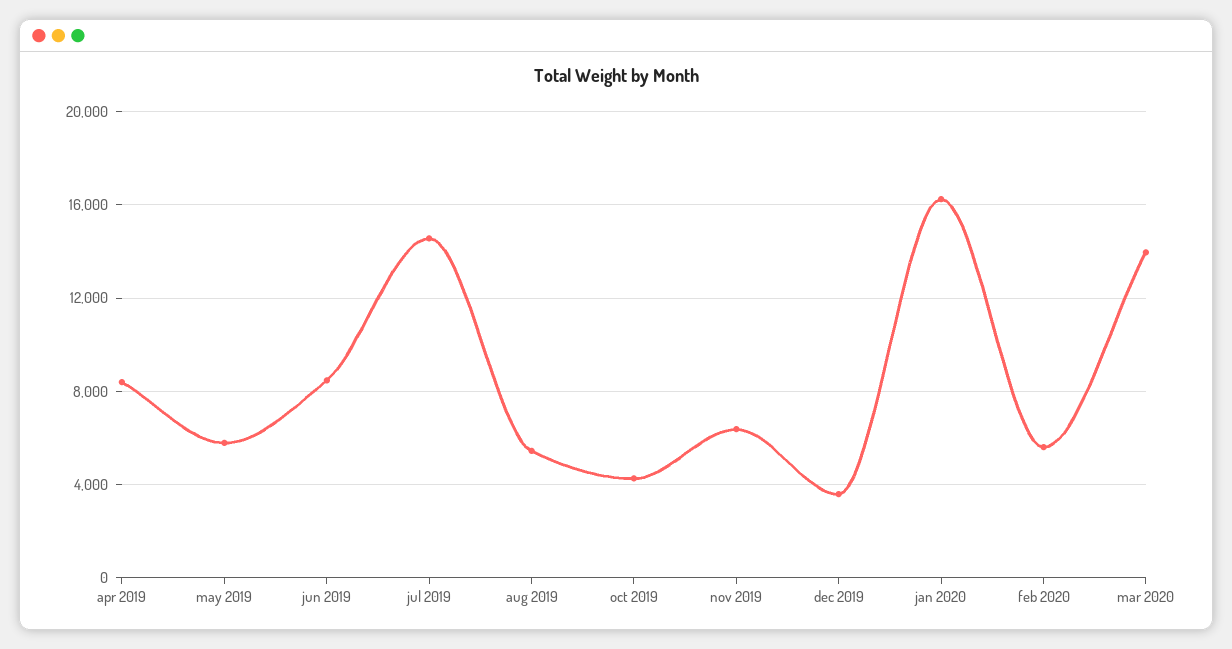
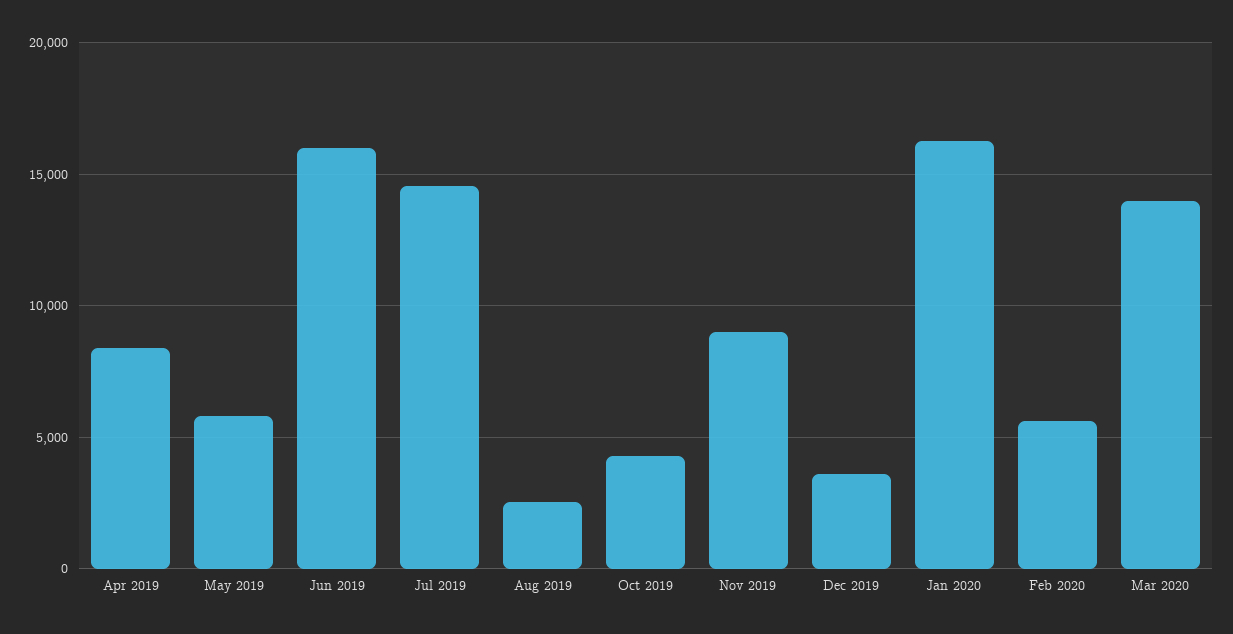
jun 2019: 8500 -> 16000
aug 2019: 5500 -> 2500
nov 2019: 6500 -> 9000

